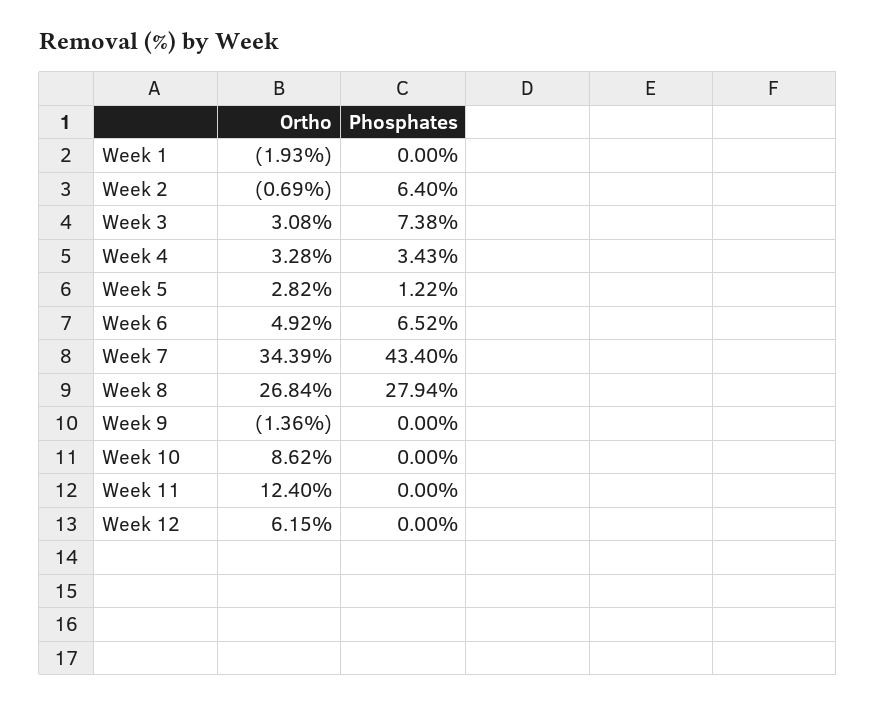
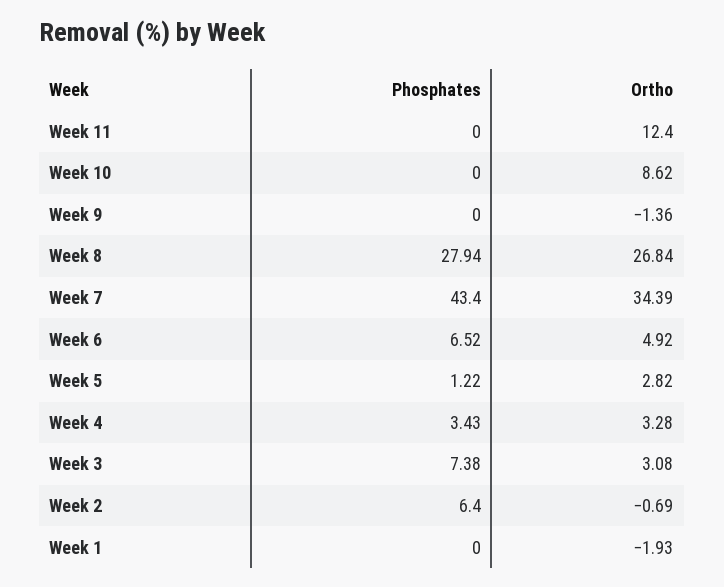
Ortho, Week 12: 6.15 -> none
Phosphates, Week 12: 0 -> none

